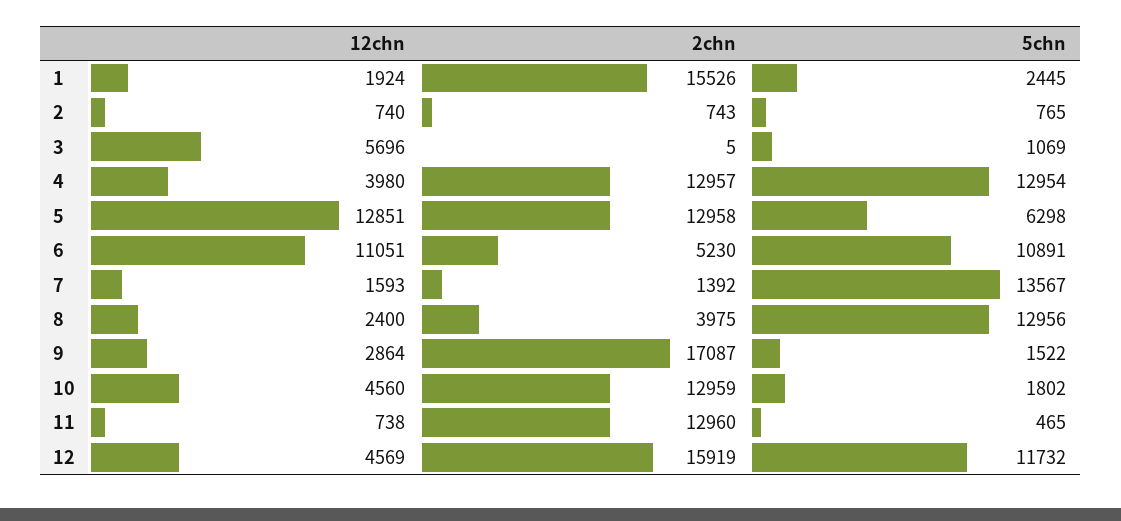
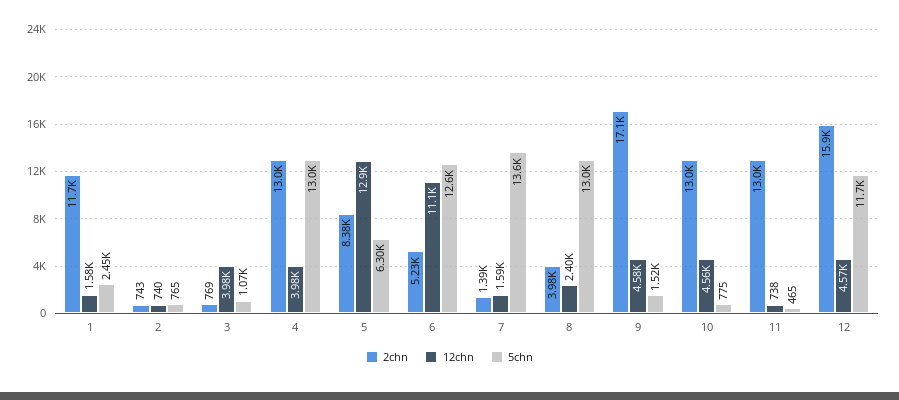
12chn, 1: 1924 -> 1580
2chn, 1: 15526 -> 11700
12chn, 3: 5696 -> 3980
2chn, 3: 5 -> 769
2chn, 5: 12958 -> 8380
5chn, 6: 10891 -> 12600
12chn, 9: 2864 -> 4580
5chn, 10: 1802 -> 775

